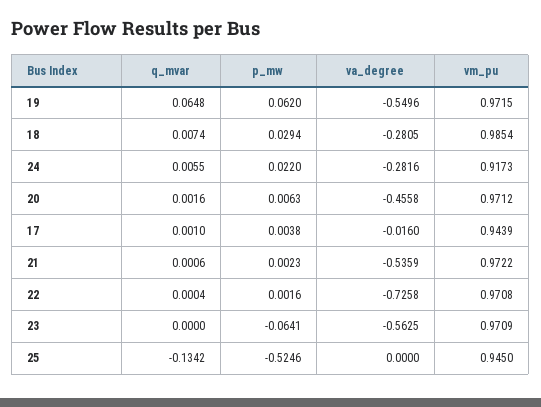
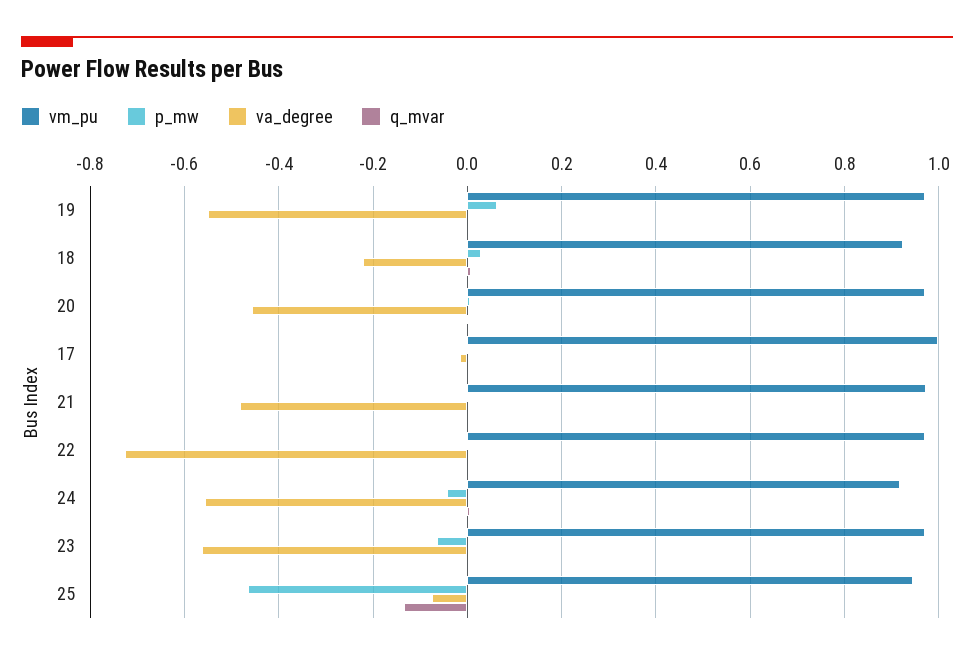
q_mvar, 19: 0.0648 -> 0
va_degree, 18: -0.2805 -> -0.22
vm_pu, 18: 0.9854 -> 0.92
p_mw, 24: 0.022 -> -0.04
va_degree, 24: -0.2816 -> -0.56
vm_pu, 17: 0.9439 -> 1
va_degree, 21: -0.5359 -> -0.48
p_mw, 25: -0.5246 -> -0.46
va_degree, 25: 0 -> -0.08

